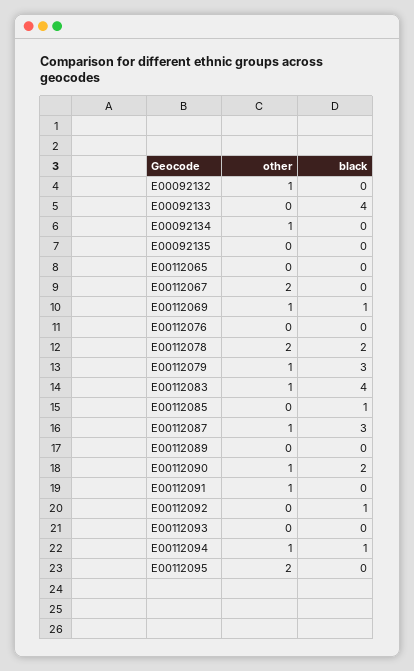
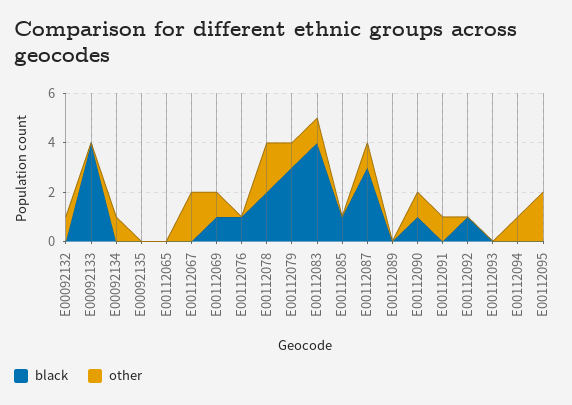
black, E00112076: 0 -> 1
black, E00112090: 2 -> 1
black, E00112094: 1 -> 0

